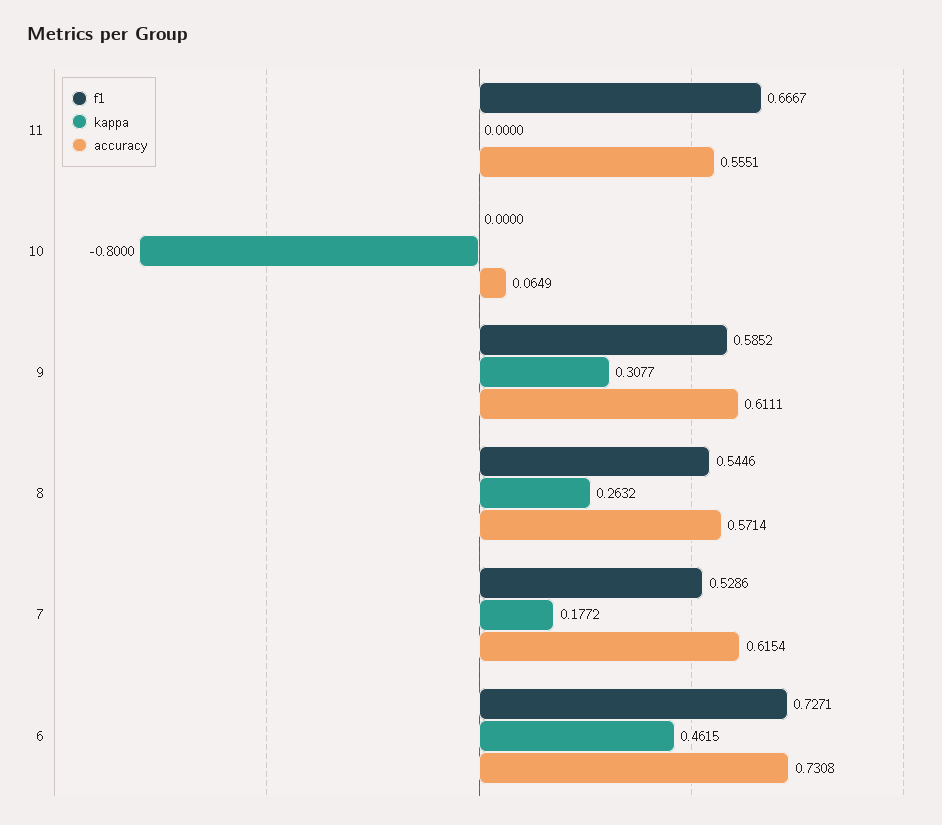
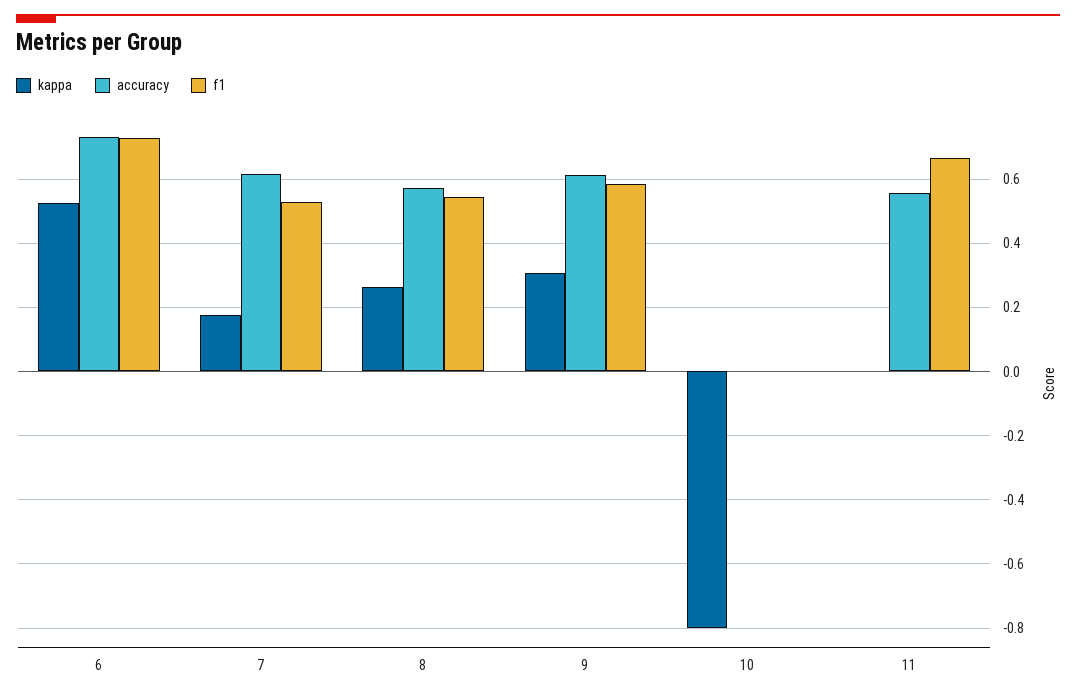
accuracy, 10: 0.0649 -> 0
kappa, 6: 0.4615 -> 0.52

